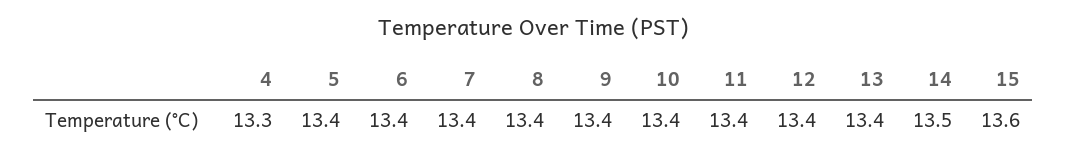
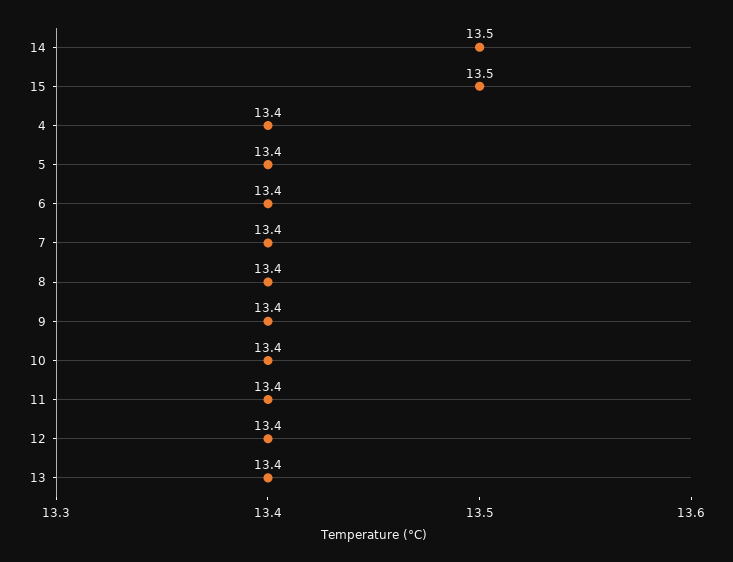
4: 13.3 -> 13.4
15: 13.6 -> 13.5

